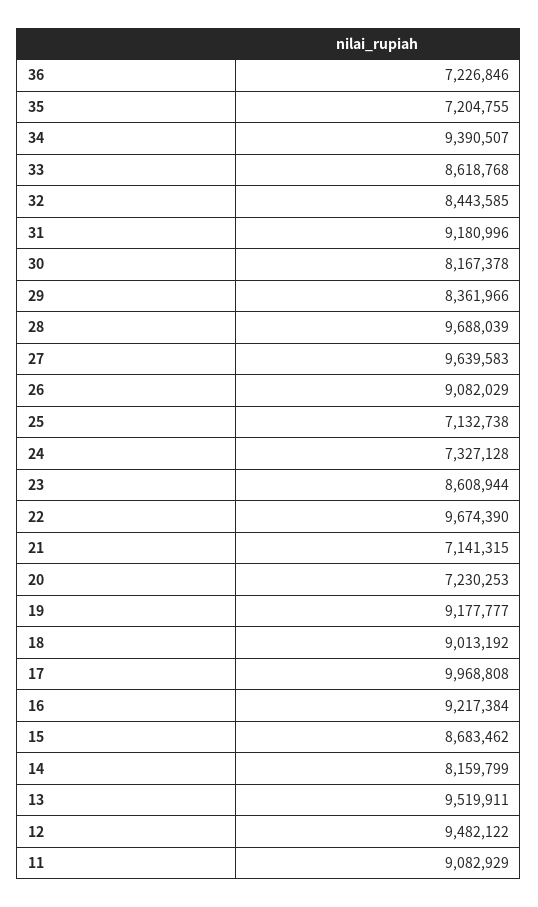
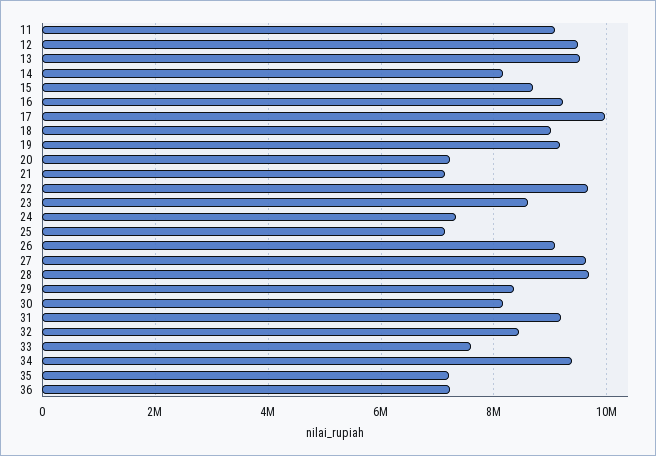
33: 8618768 -> 7600000

